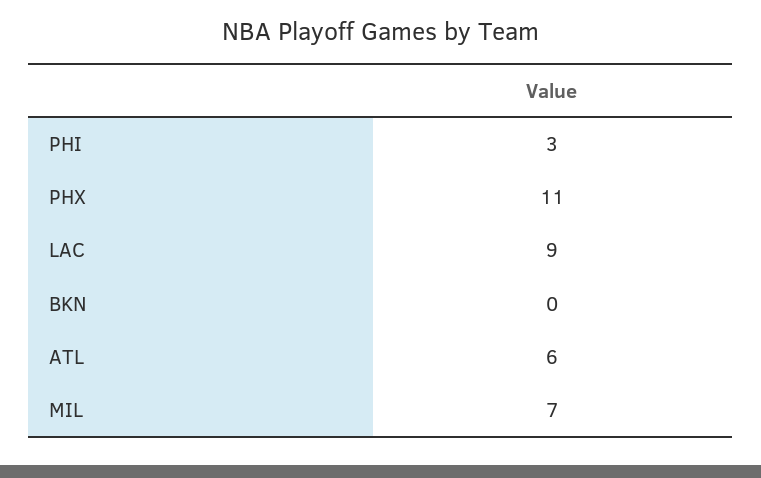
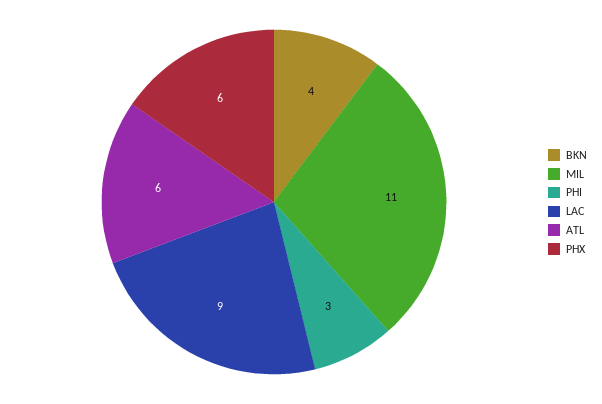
PHX: 11 -> 6
BKN: 0 -> 4
MIL: 7 -> 11

